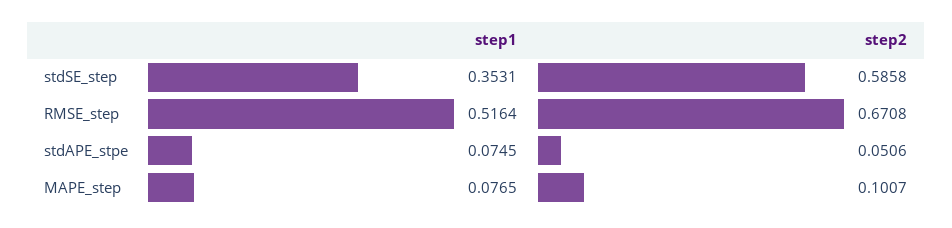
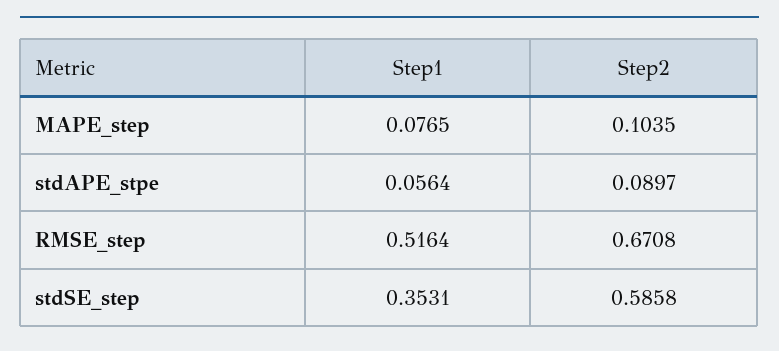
step1, stdAPE_stpe: 0.0745 -> 0.0564
step2, stdAPE_stpe: 0.0506 -> 0.0897
step2, MAPE_step: 0.1007 -> 0.1035

